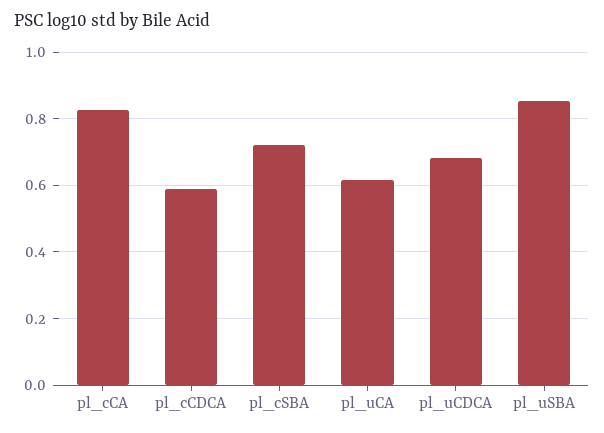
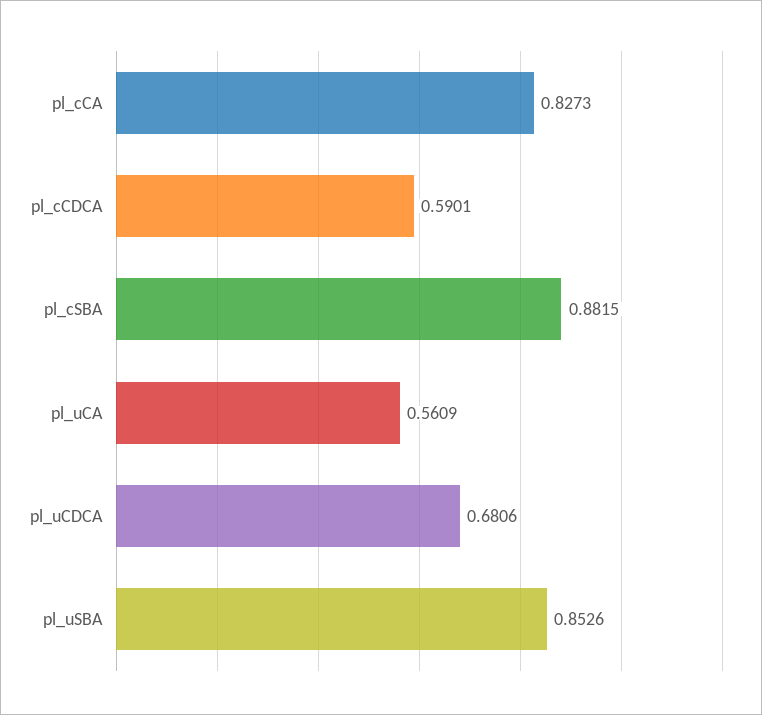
pl_cSBA: 0.72 -> 0.8815
pl_uCA: 0.62 -> 0.5609

